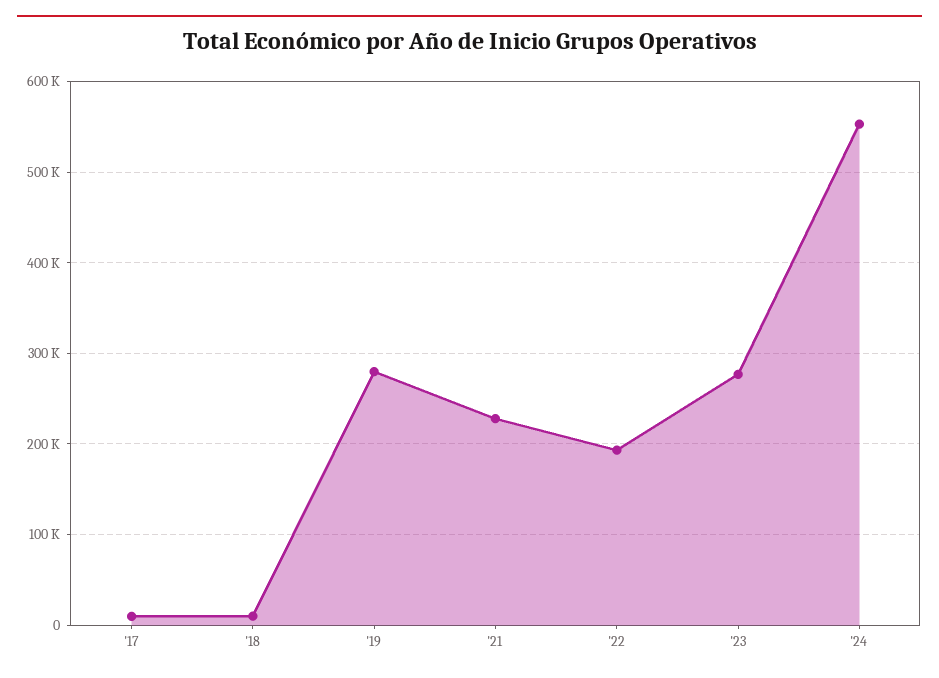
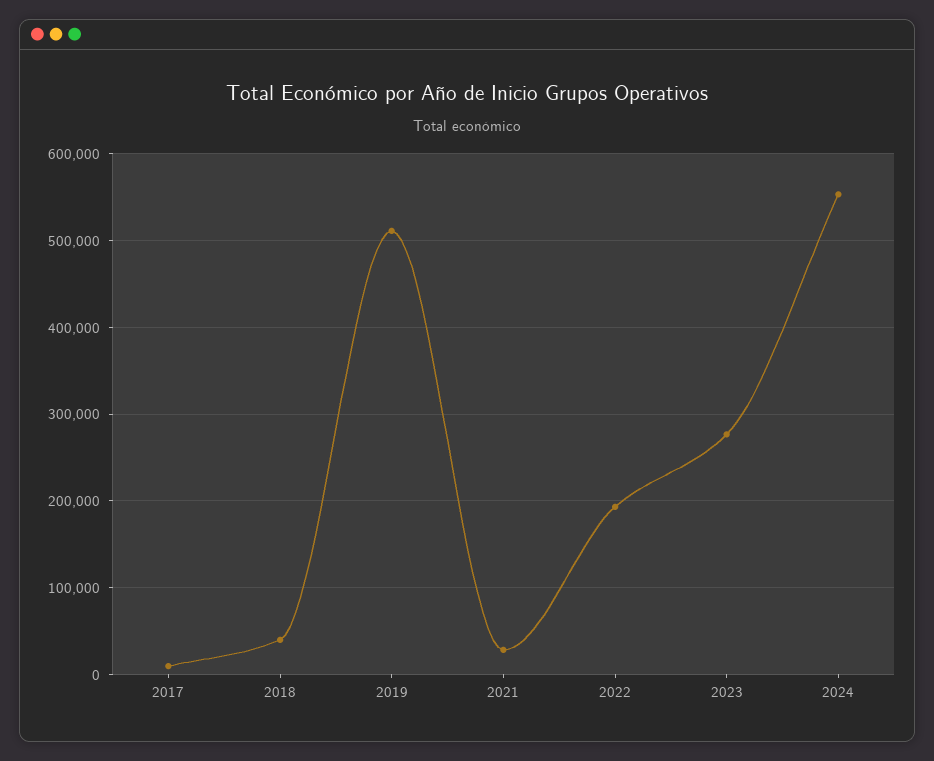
'18: 10000 -> 40000
'19: 280000 -> 510000
'21: 230000 -> 30000

